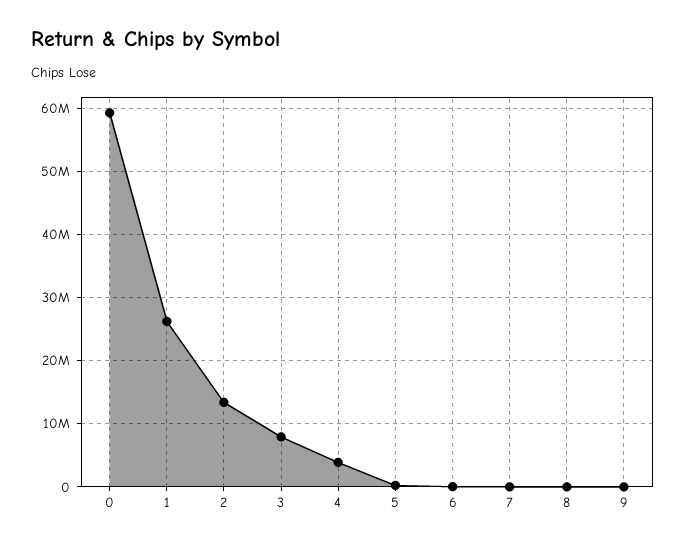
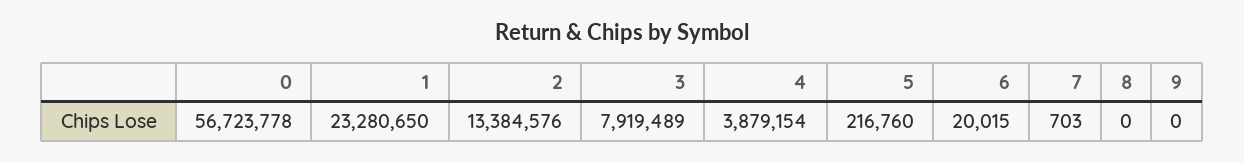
0: 59000000 -> 56723778
1: 26000000 -> 23280650

